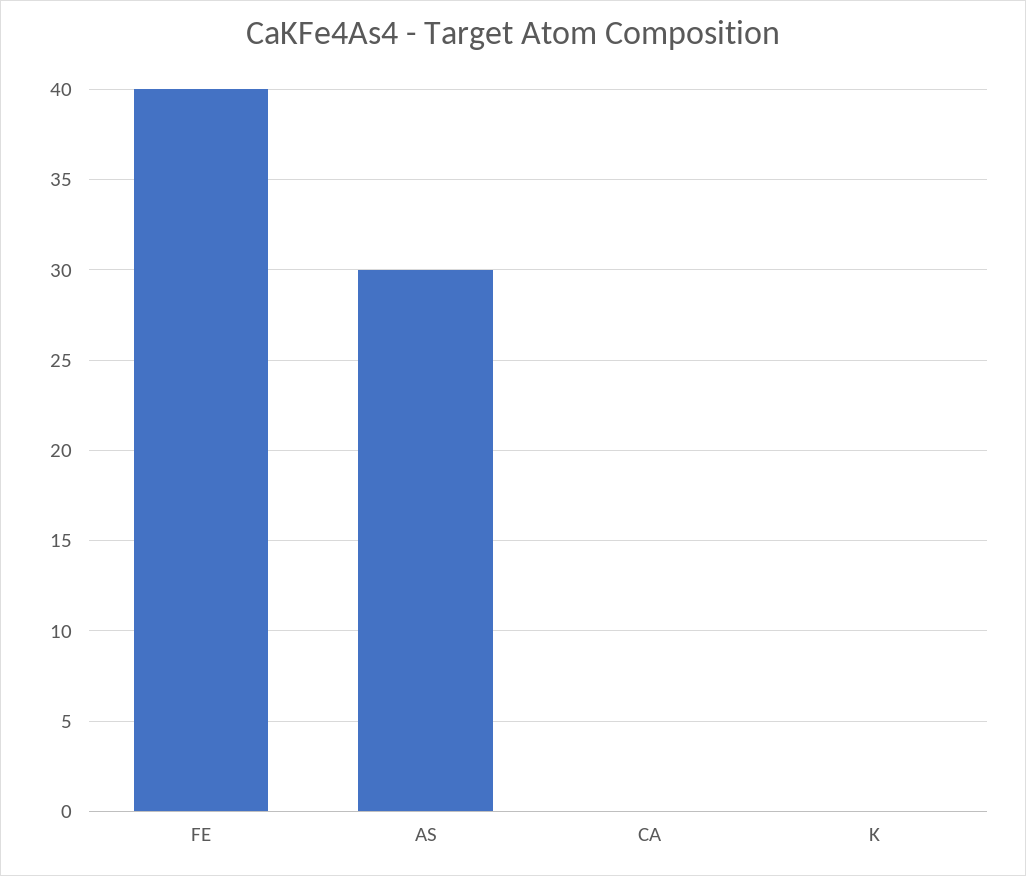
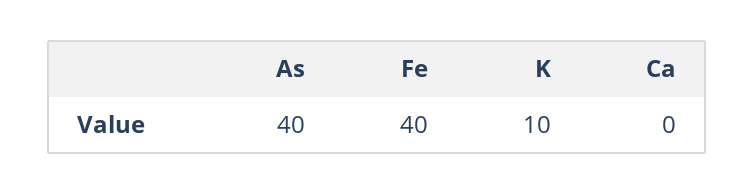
AS: 30 -> 40
K: 0 -> 10

